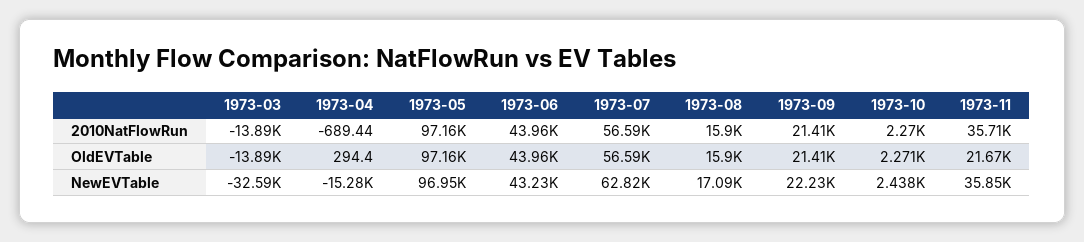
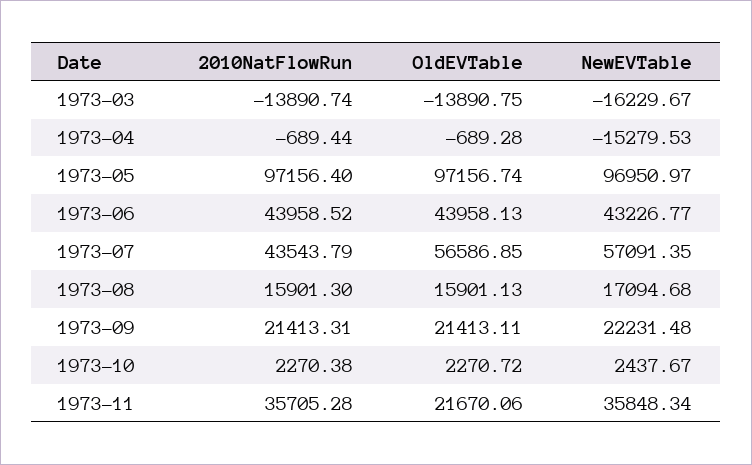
1973-07, 2010NatFlowRun: 56590 -> 43543.79
1973-04, OldEVTable: 294.4 -> -689.28
1973-03, NewEVTable: -32590 -> -16229.67
1973-07, NewEVTable: 62820 -> 57091.35

